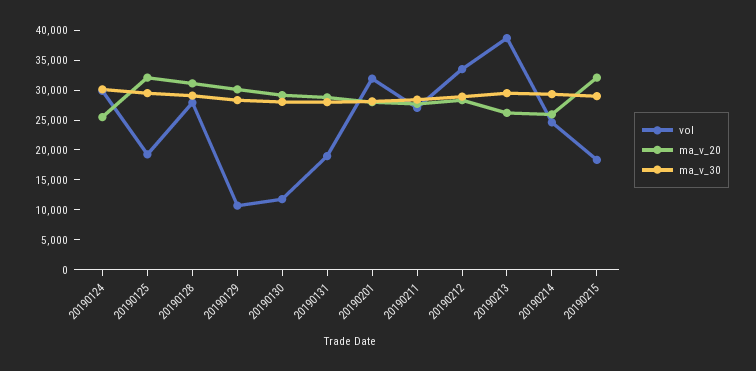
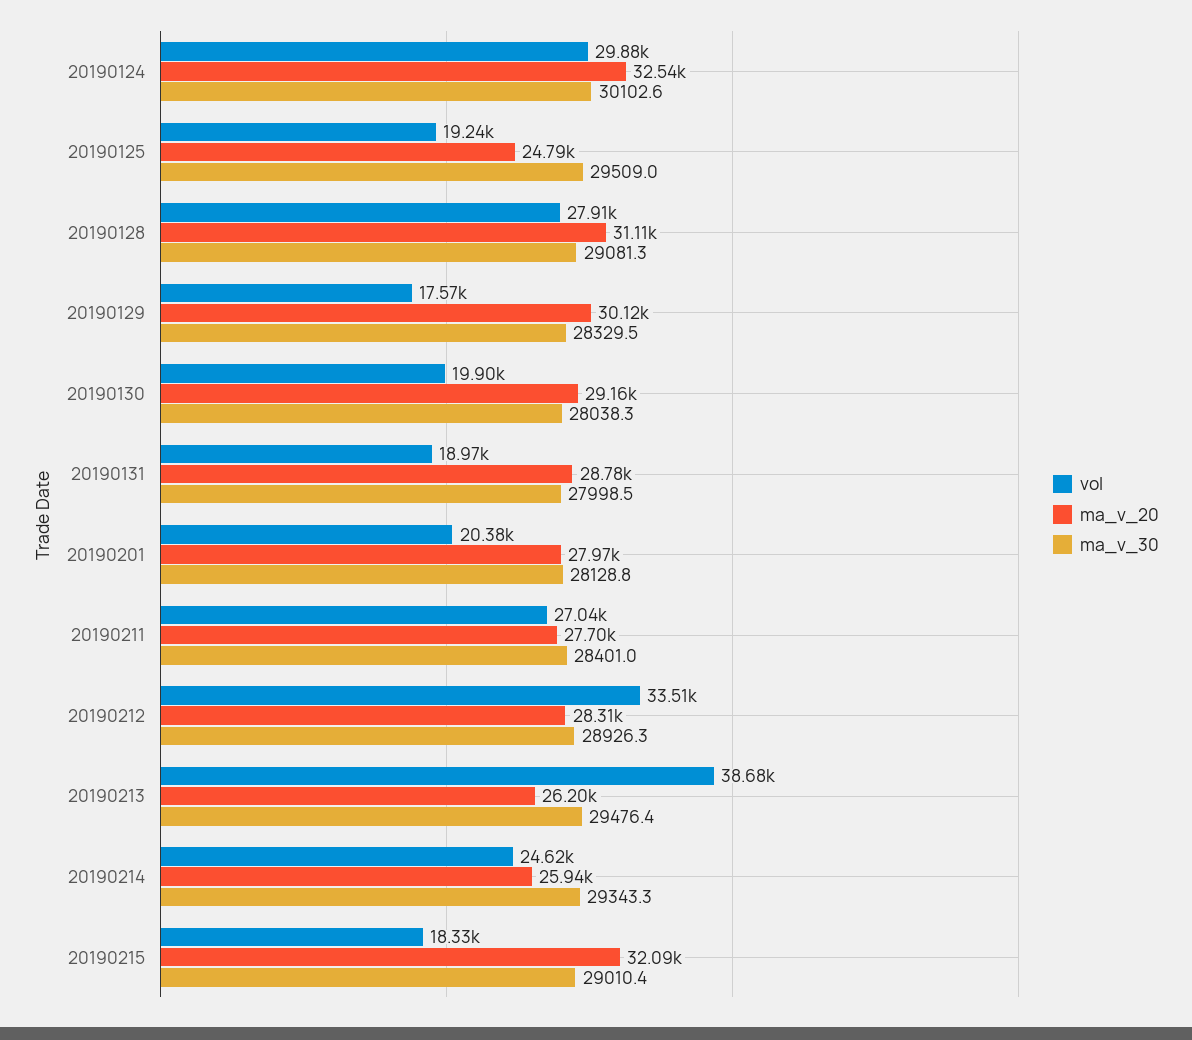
ma_v_20, 20190124: 25000 -> 32540
ma_v_20, 20190125: 32500 -> 24790
vol, 20190129: 10000 -> 17570
vol, 20190130: 12500 -> 19900
vol, 20190201: 32500 -> 20380

